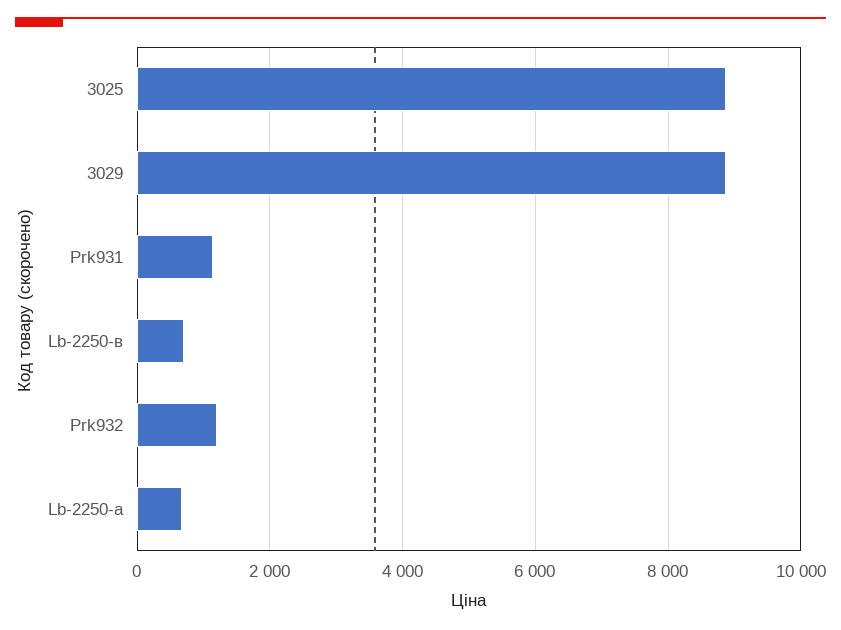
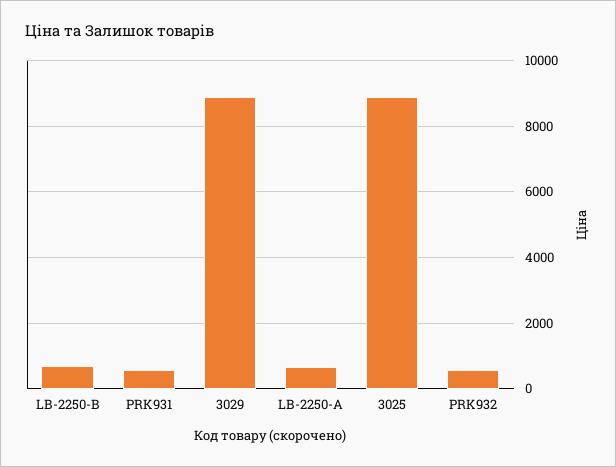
Prk931: 1200 -> 600
Prk932: 1200 -> 600

